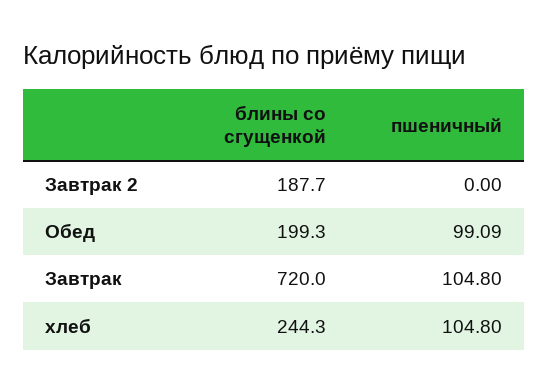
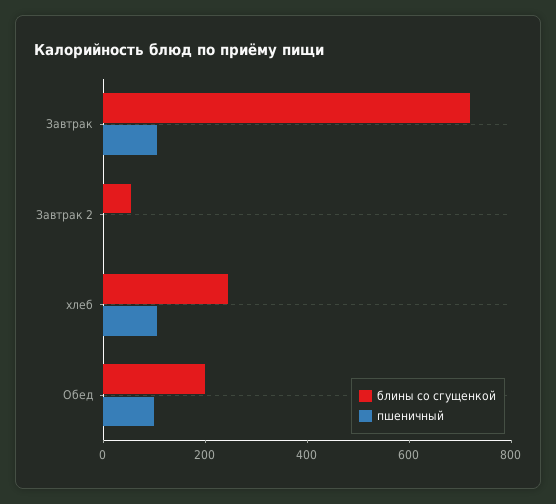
блины со сгущенкой, Завтрак 2: 187.7 -> 50

